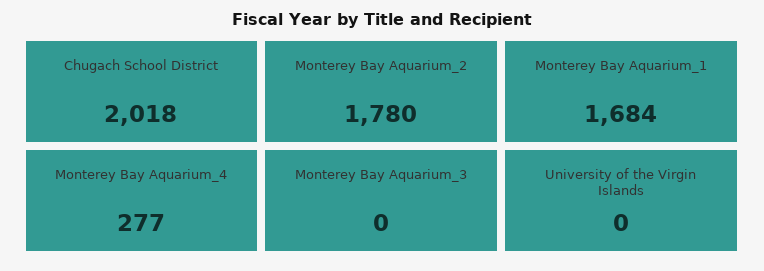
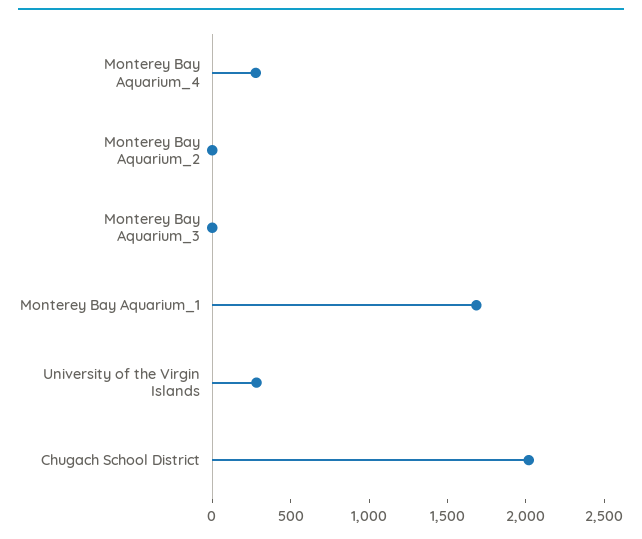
Monterey Bay Aquarium_2: 1780 -> 0
University of the Virgin Islands: 0 -> 300

